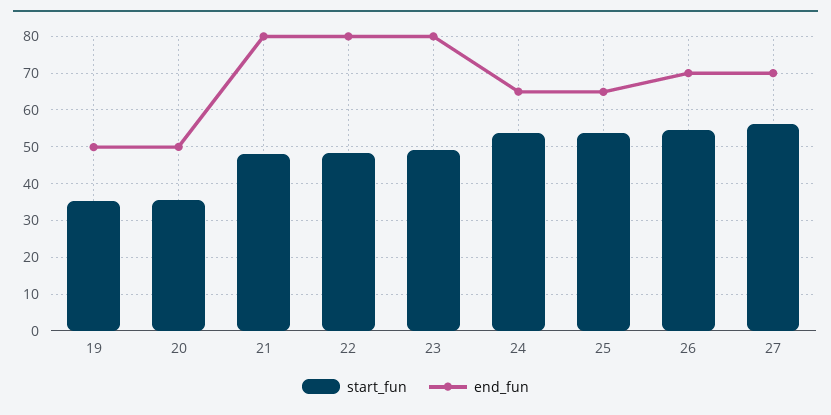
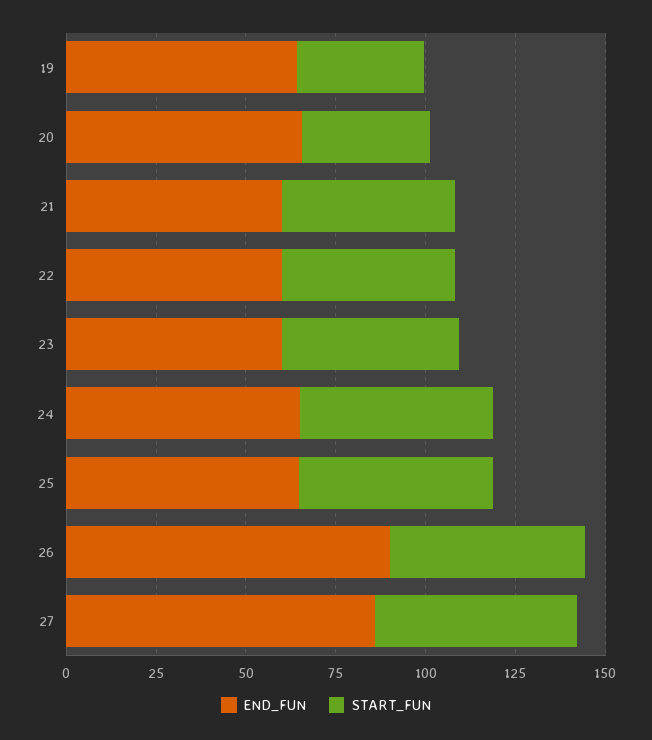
end_fun, 19: 50 -> 65
end_fun, 20: 50 -> 65
end_fun, 21: 80 -> 60
end_fun, 22: 80 -> 60
end_fun, 23: 80 -> 60
end_fun, 26: 70 -> 90
end_fun, 27: 70 -> 85

